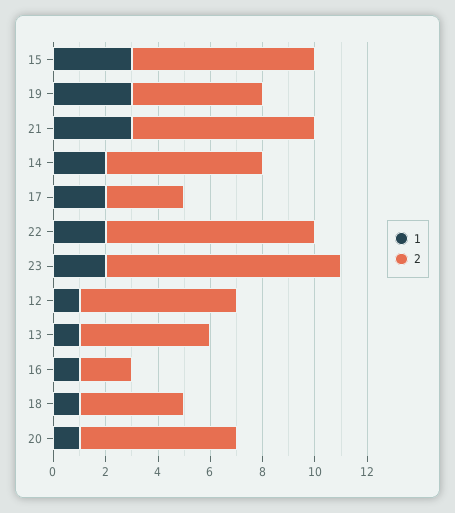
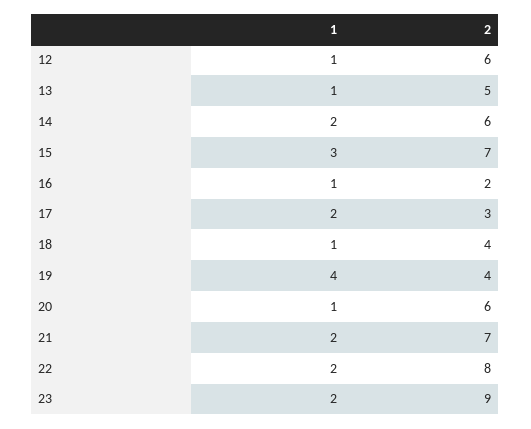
1, 19: 3 -> 4
2, 19: 5 -> 4
1, 21: 3 -> 2

